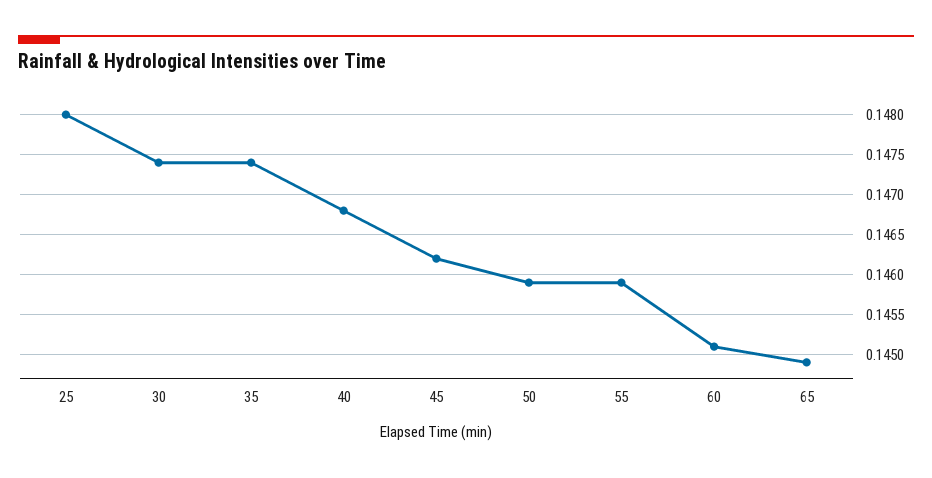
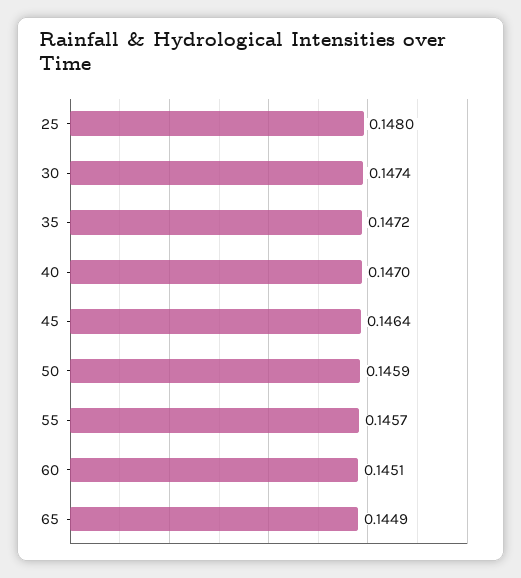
35: 0.1474 -> 0.1472
40: 0.1468 -> 0.147
45: 0.1462 -> 0.1464
55: 0.1459 -> 0.1457

